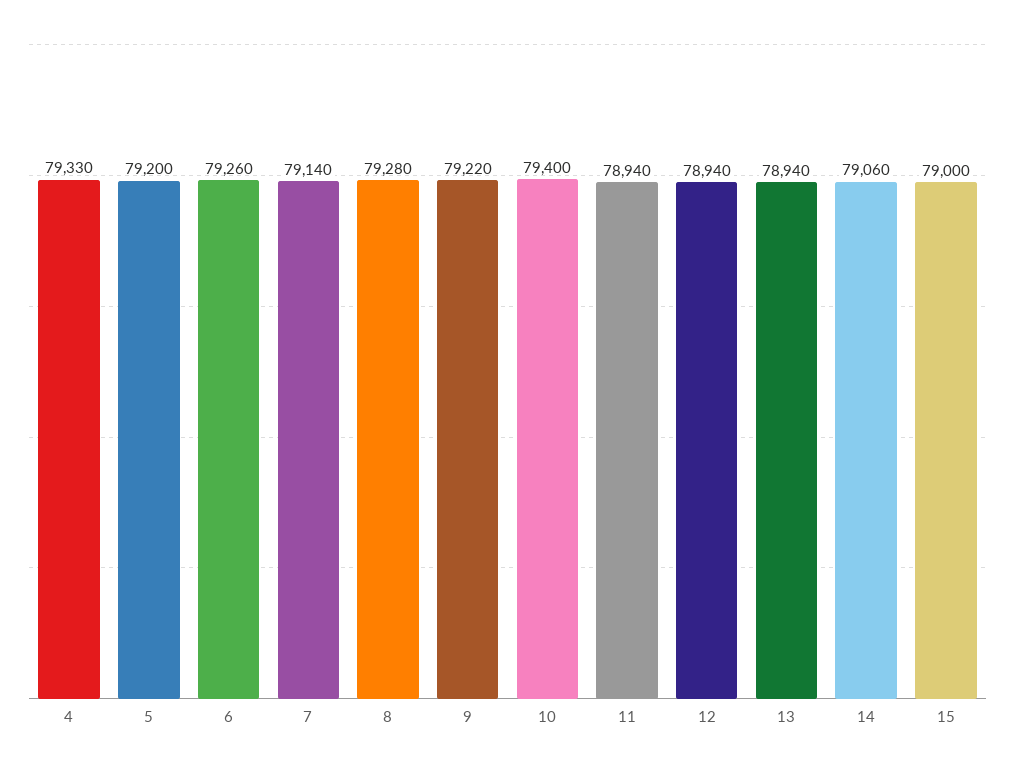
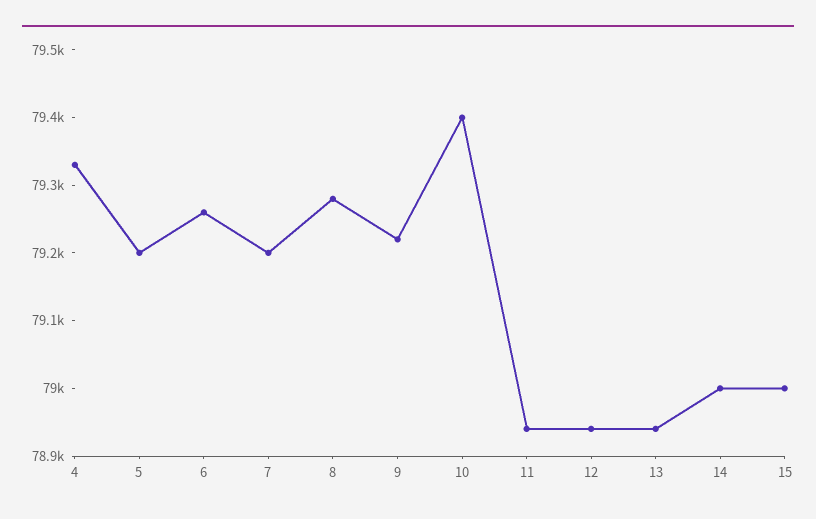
7: 79140 -> 79200
14: 79060 -> 79000

